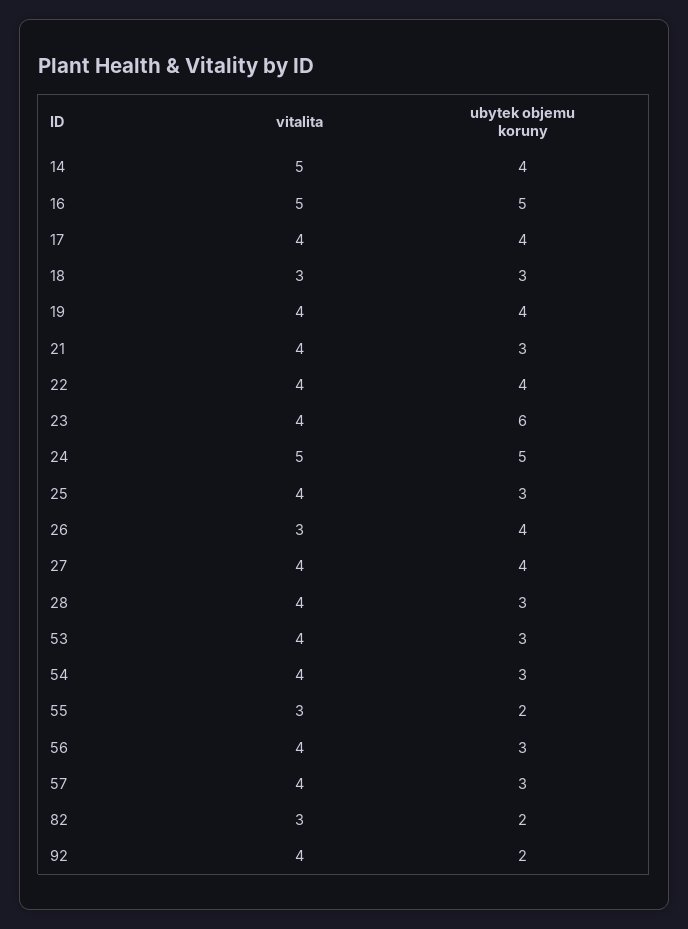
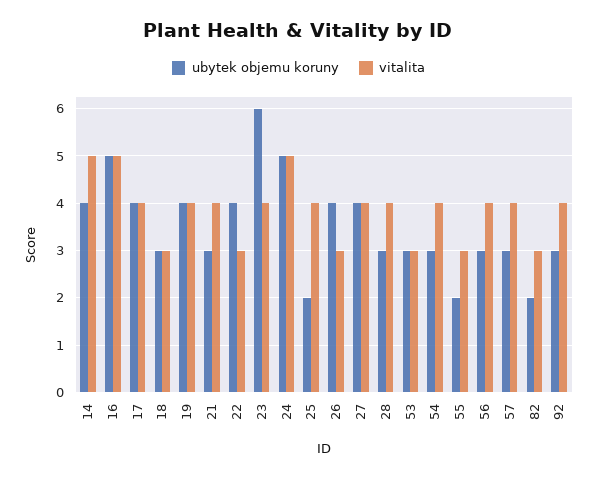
vitalita, 22: 4 -> 3
ubytek objemu koruny, 25: 3 -> 2
vitalita, 53: 4 -> 3
ubytek objemu koruny, 92: 2 -> 3

